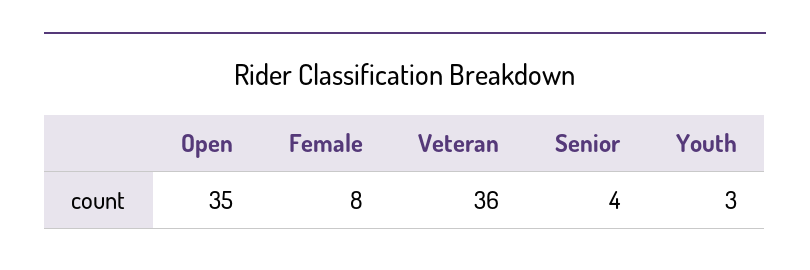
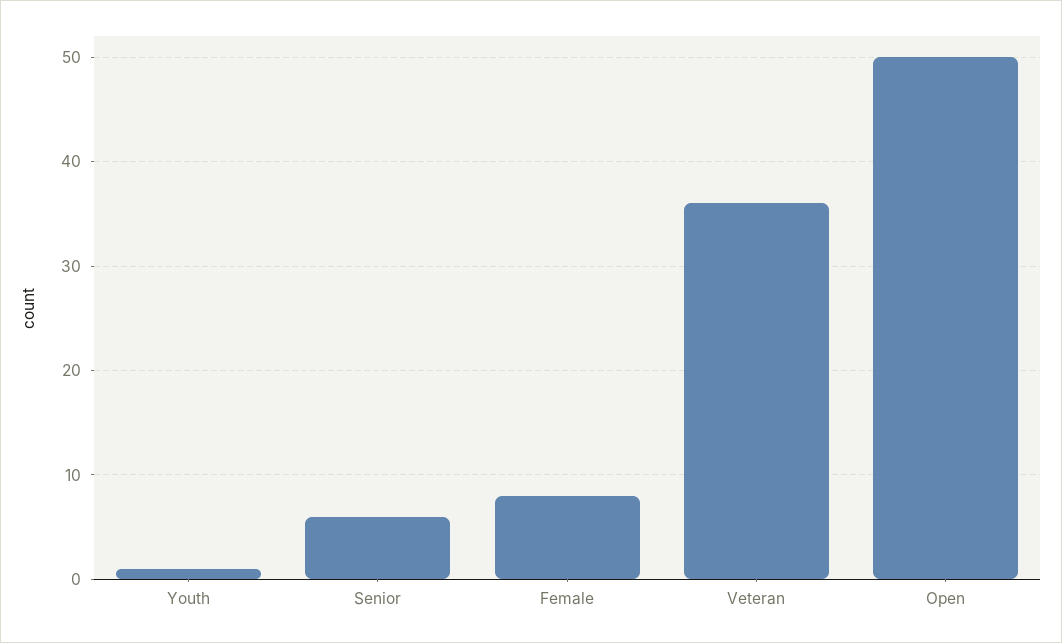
Open: 35 -> 50
Senior: 4 -> 6
Youth: 3 -> 1

